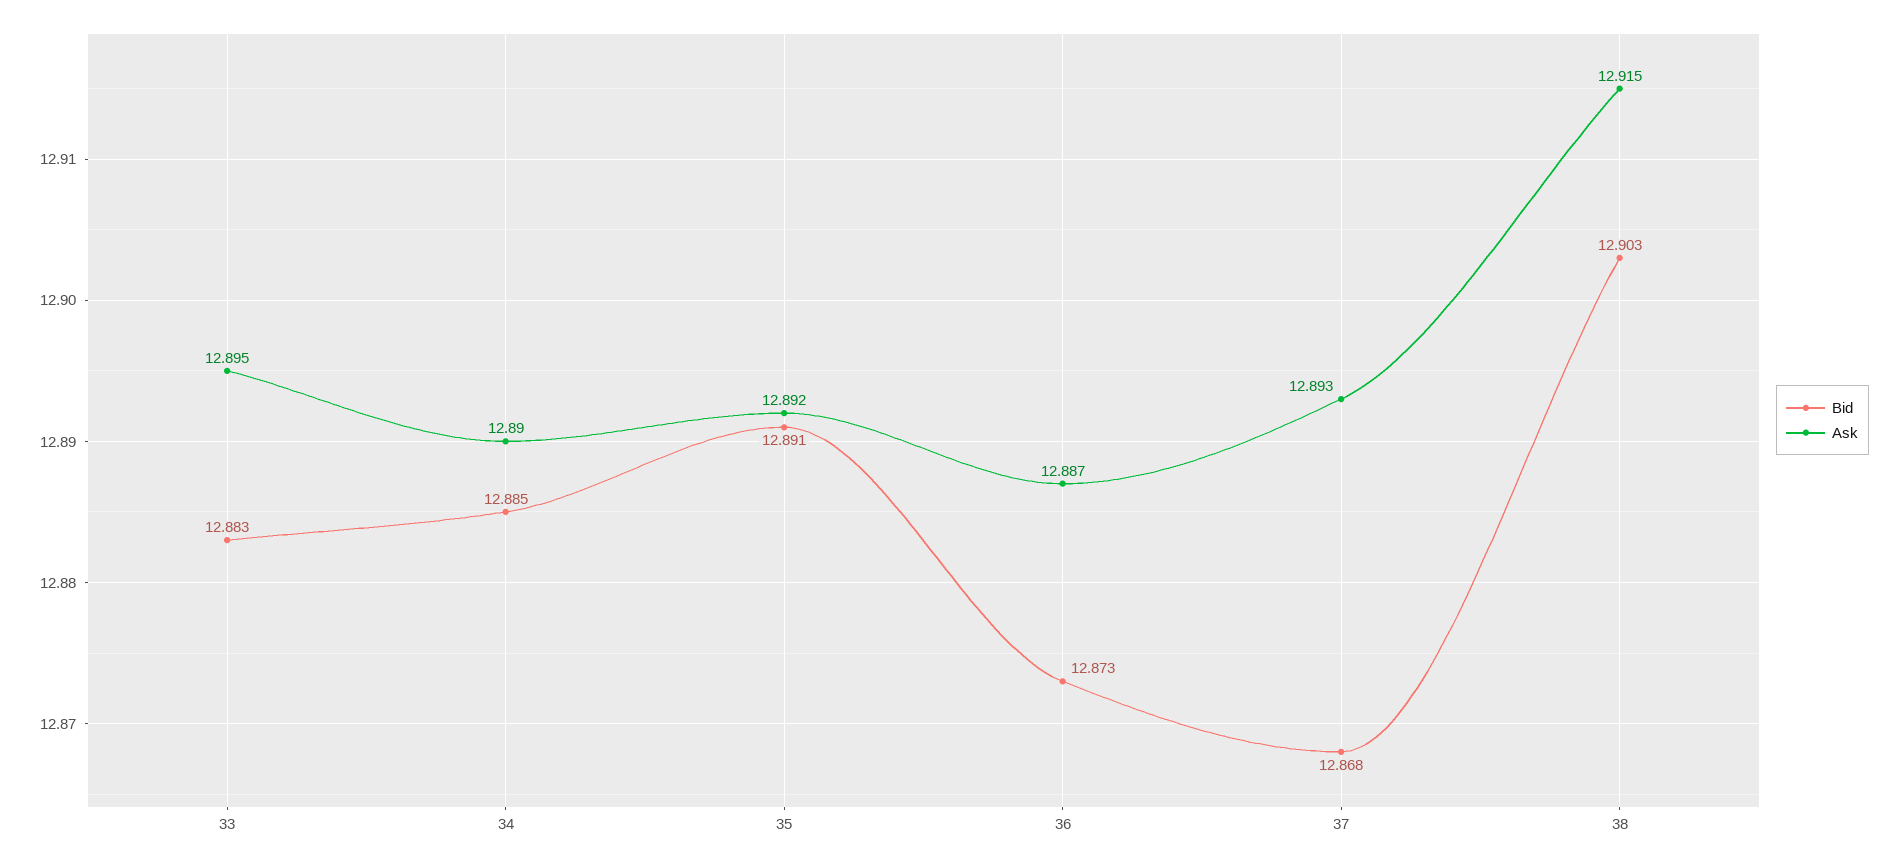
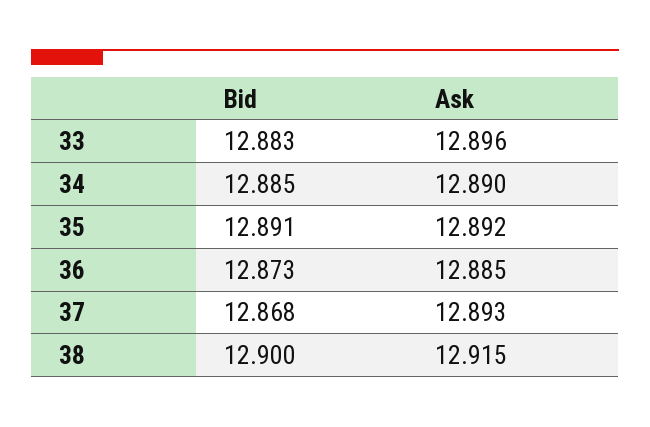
Ask, 33: 12.895 -> 12.896
Ask, 36: 12.887 -> 12.885
Bid, 38: 12.903 -> 12.9

